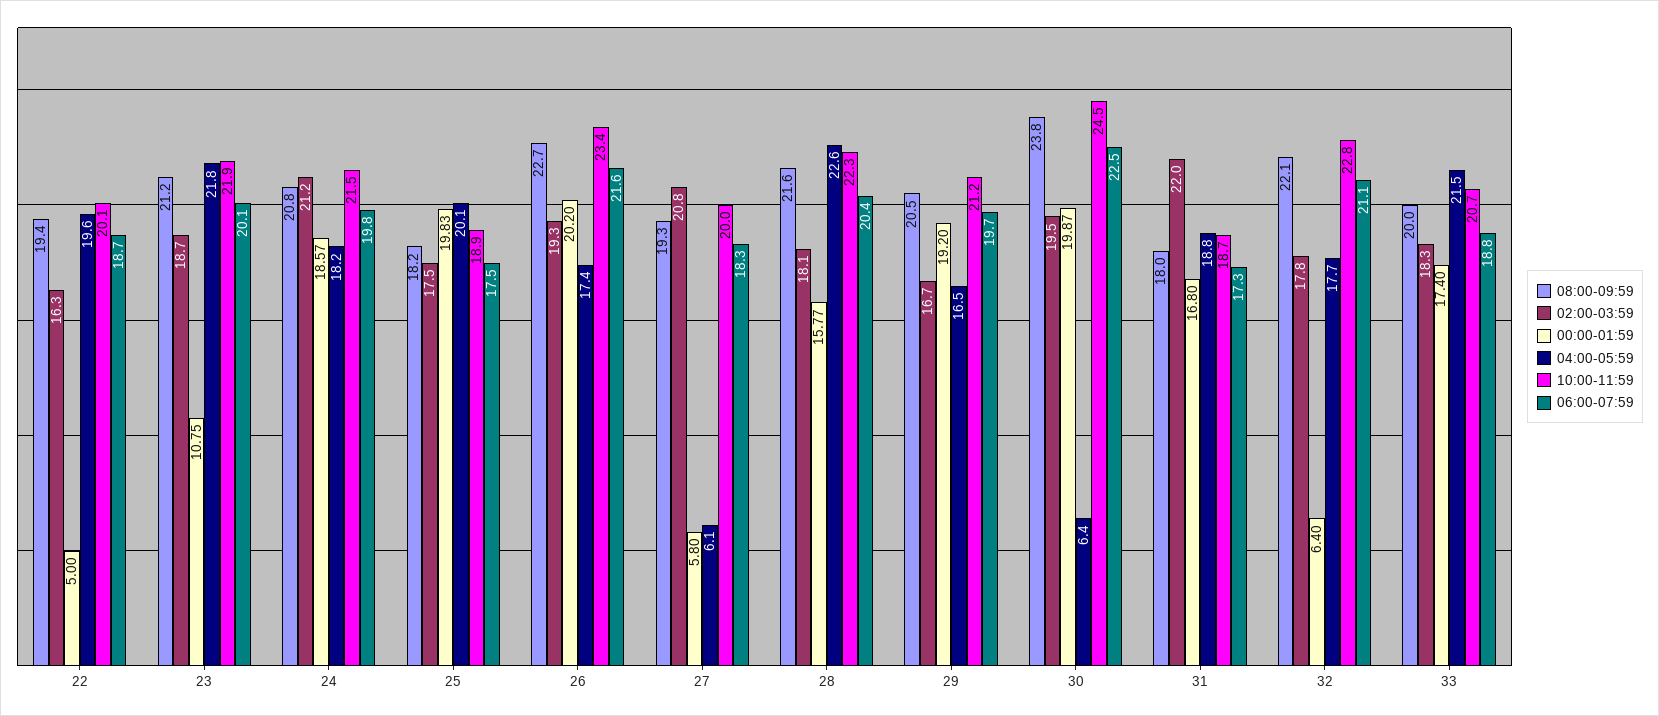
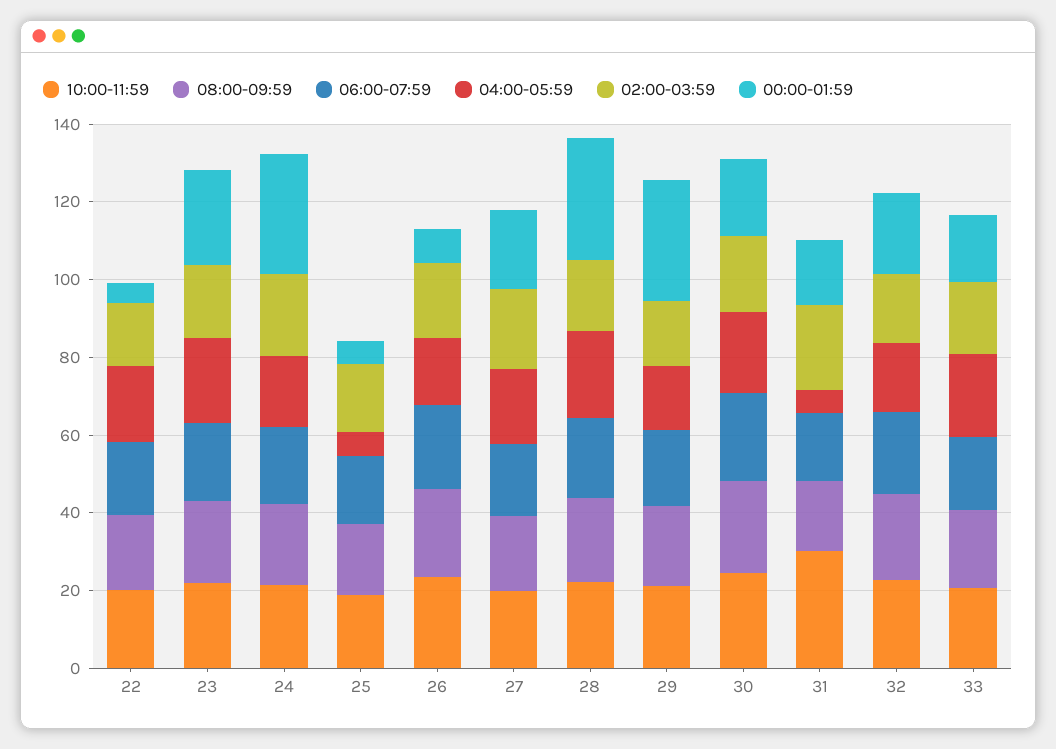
00:00-01:59, 23: 10.75 -> 25
00:00-01:59, 24: 18.57 -> 30
00:00-01:59, 25: 19.83 -> 5
04:00-05:59, 25: 20.1 -> 5
00:00-01:59, 26: 20.2 -> 10
00:00-01:59, 27: 5.8 -> 20
04:00-05:59, 27: 6.1 -> 20
00:00-01:59, 28: 15.77 -> 30
00:00-01:59, 29: 19.2 -> 30
04:00-05:59, 30: 6.4 -> 20
04:00-05:59, 31: 18.8 -> 5
10:00-11:59, 31: 18.7 -> 30
00:00-01:59, 32: 6.4 -> 20

